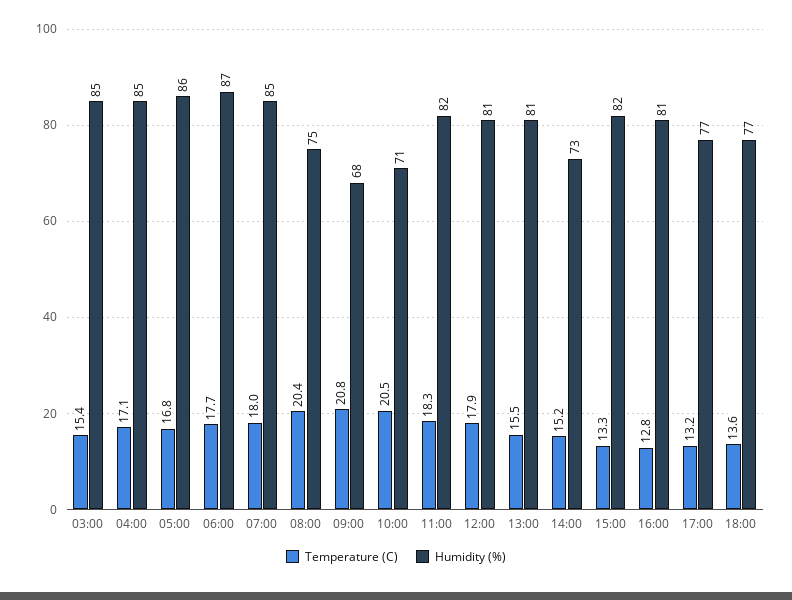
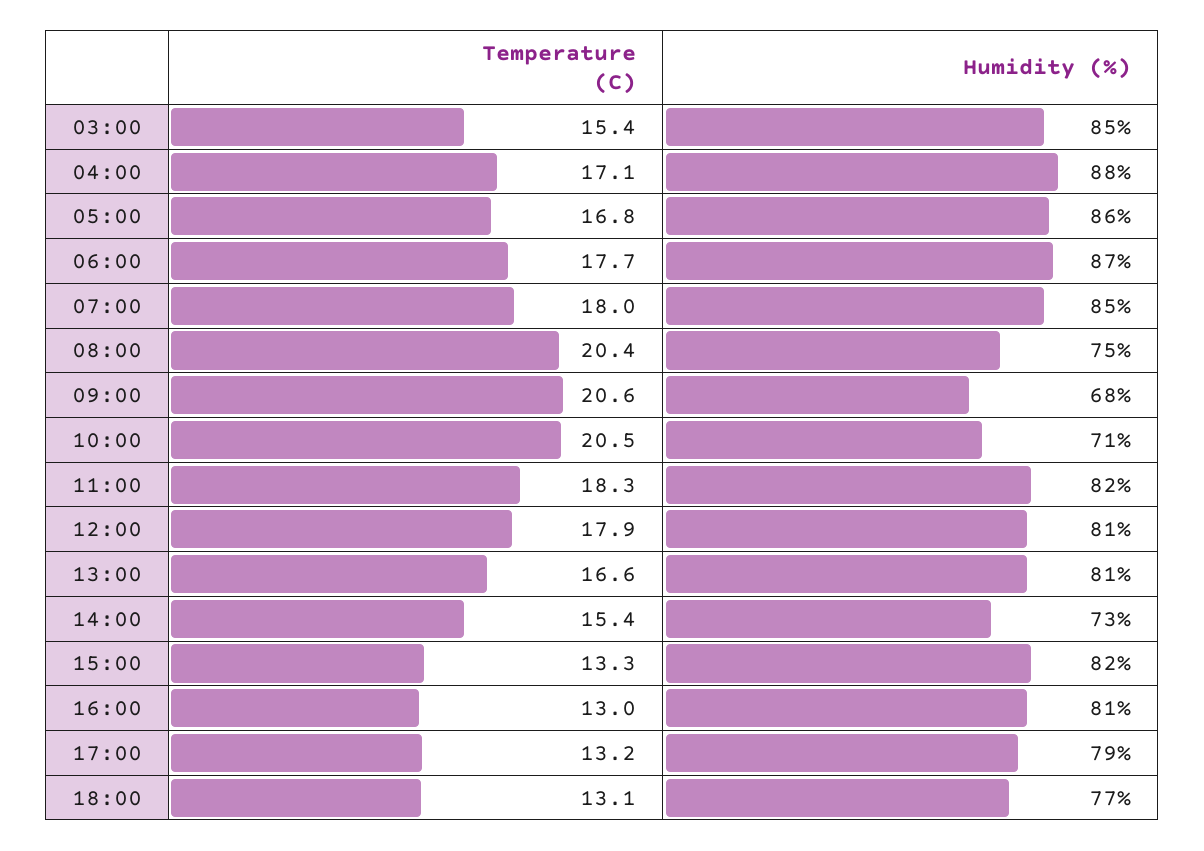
Humidity (%), 04:00: 85 -> 88
Temperature (C), 09:00: 20.8 -> 20.6
Temperature (C), 13:00: 15.5 -> 16.6
Temperature (C), 14:00: 15.2 -> 15.4
Temperature (C), 16:00: 12.8 -> 13
Humidity (%), 17:00: 77 -> 79
Temperature (C), 18:00: 13.6 -> 13.1

